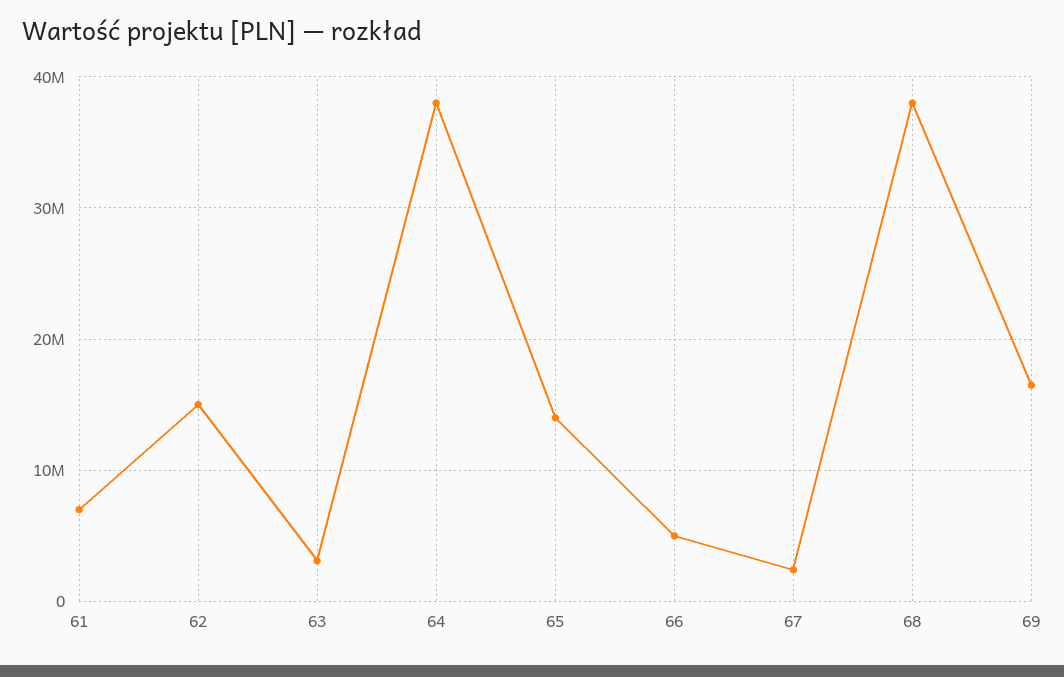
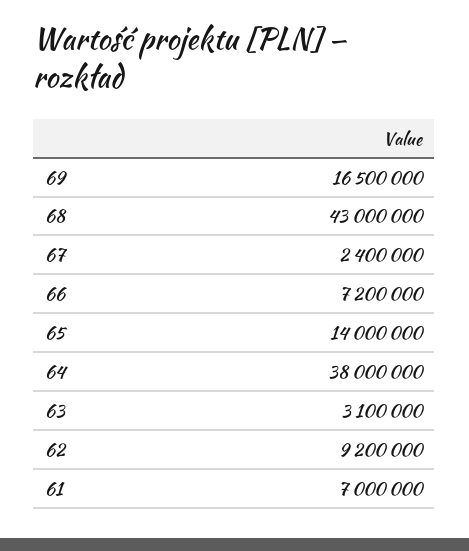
62: 15000000 -> 9200000
66: 5000000 -> 7200000
68: 38000000 -> 43000000

